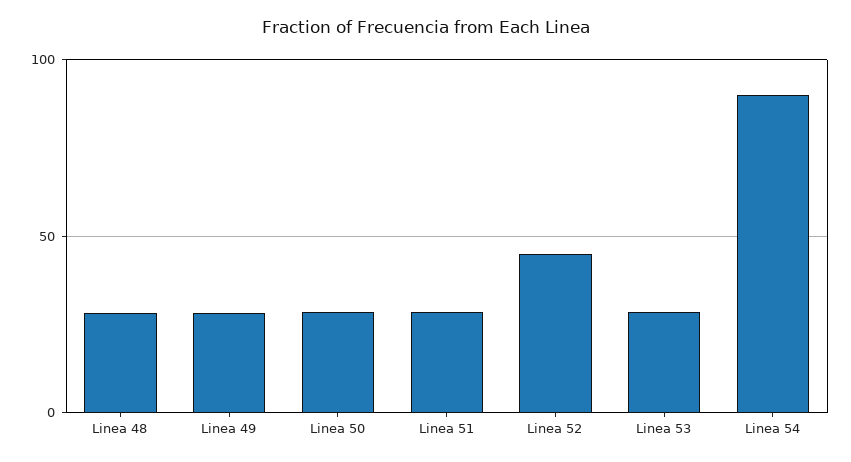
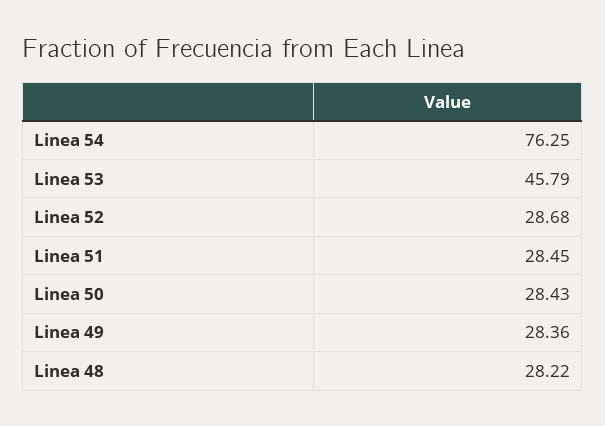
Linea 52: 45 -> 28.68
Linea 53: 30 -> 45.79
Linea 54: 90 -> 76.25

